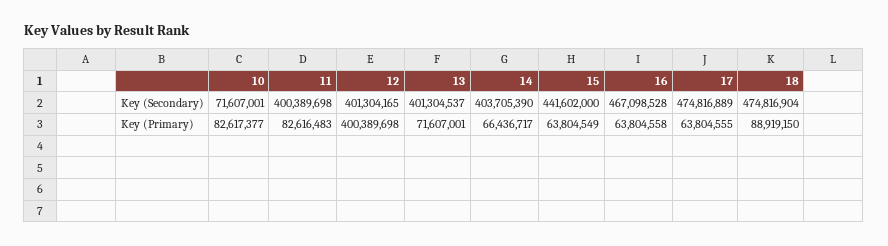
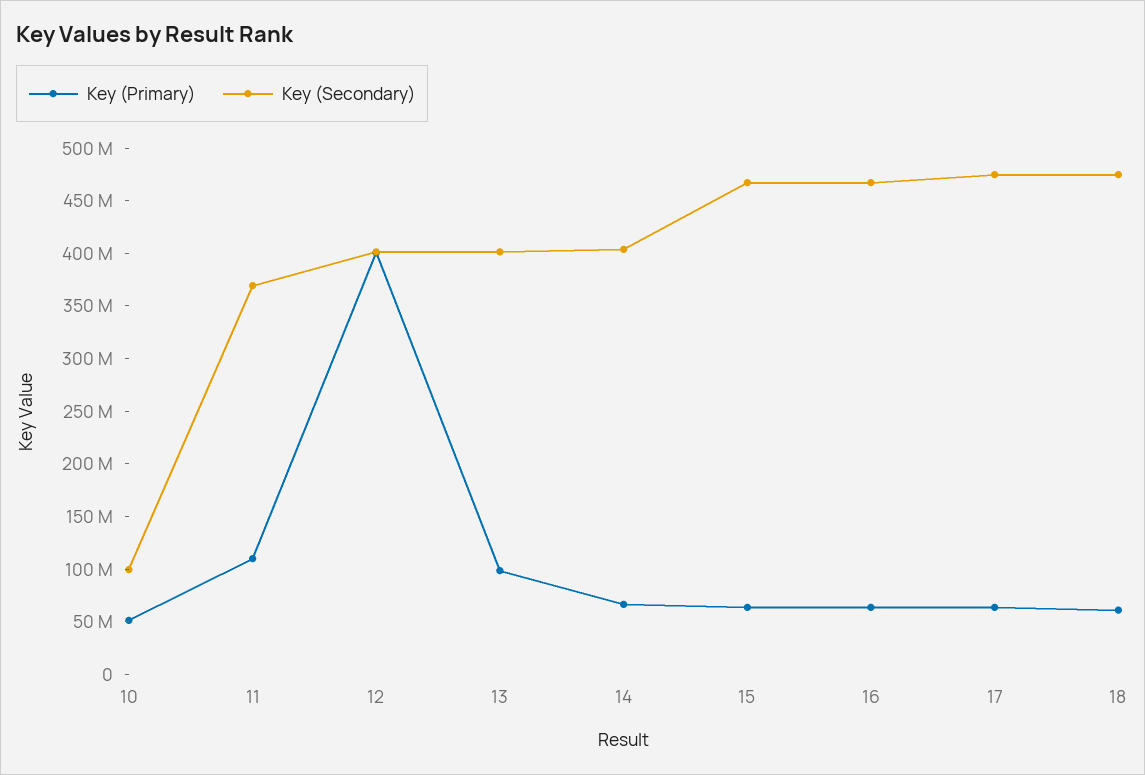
Key (Secondary), 10: 71607001 -> 100000000
Key (Secondary), 11: 400389698 -> 370000000
Key (Secondary), 15: 441602000 -> 470000000
Key (Primary), 10: 82617377 -> 50000000
Key (Primary), 11: 82616483 -> 110000000
Key (Primary), 13: 71607001 -> 100000000
Key (Primary), 18: 88919150 -> 60000000

